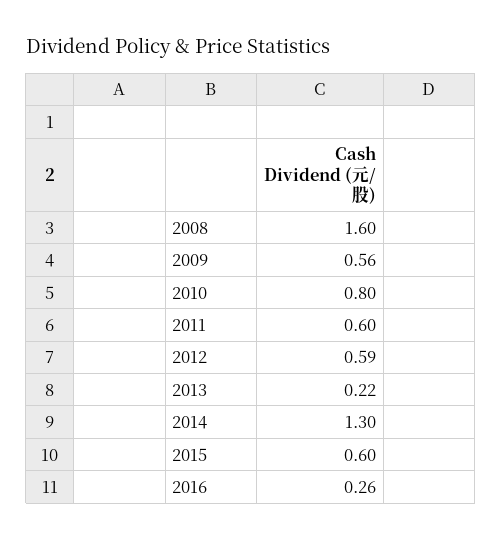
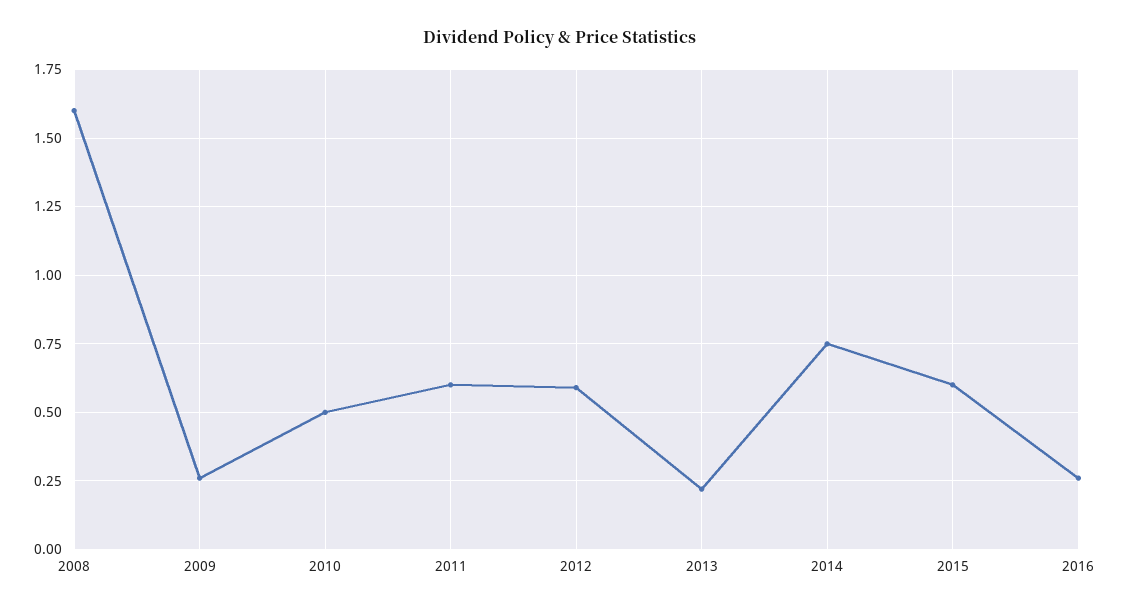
2009: 0.56 -> 0.25
2010: 0.8 -> 0.5
2014: 1.3 -> 0.75

